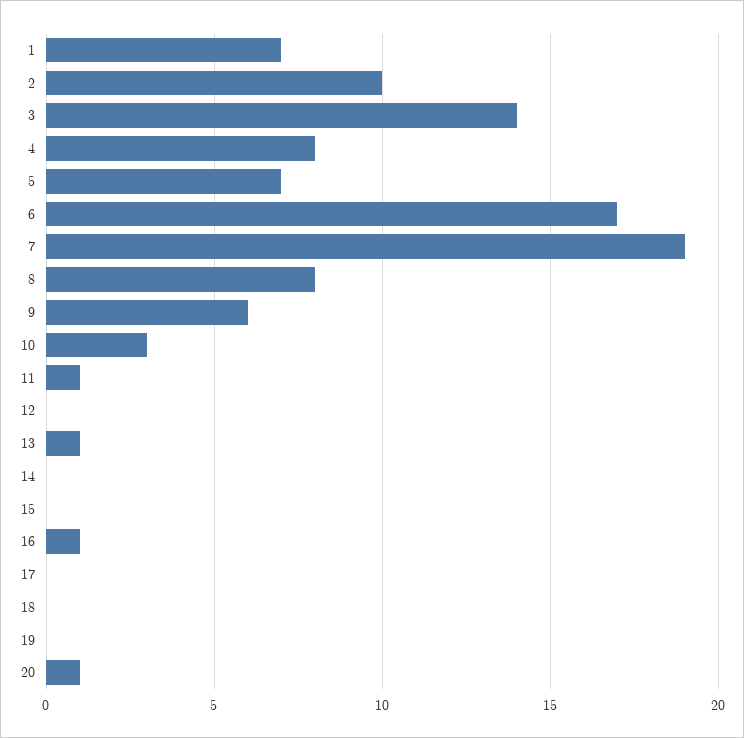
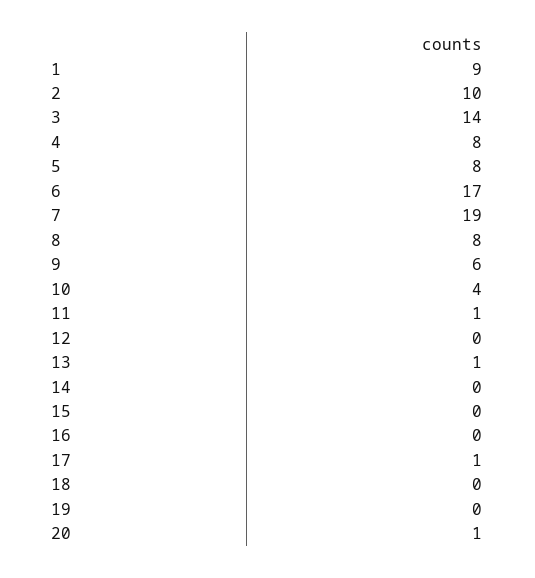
1: 7 -> 9
5: 7 -> 8
10: 3 -> 4
16: 1 -> 0
17: 0 -> 1

